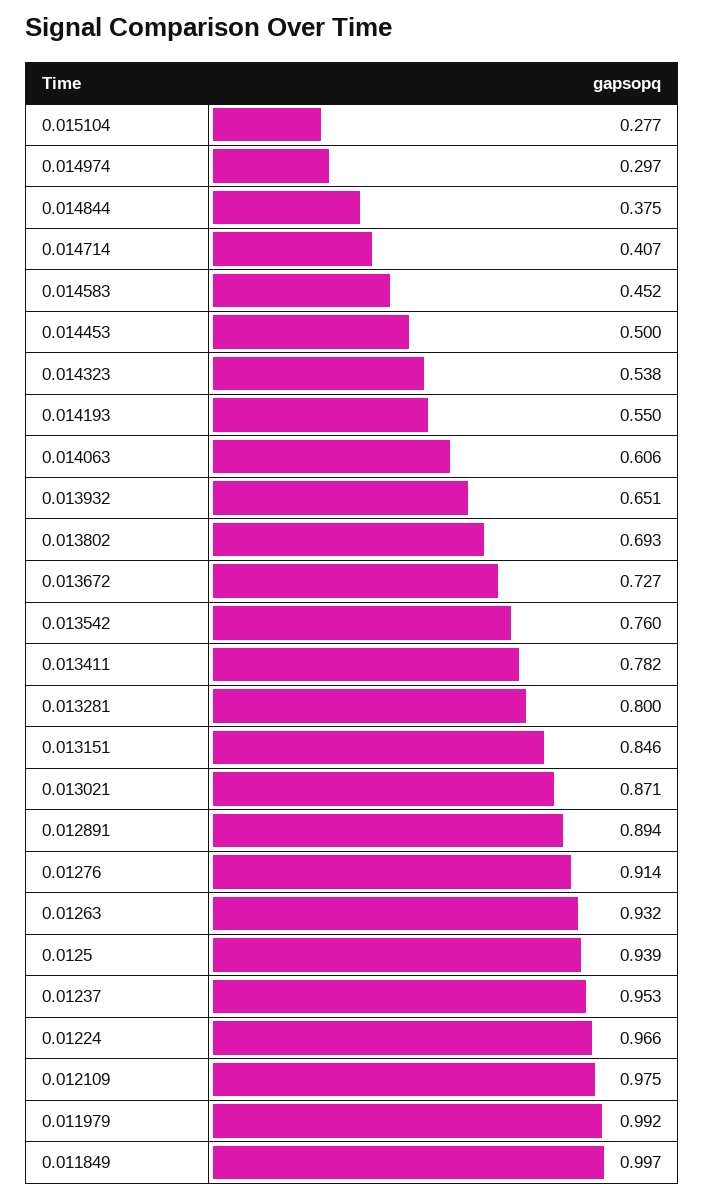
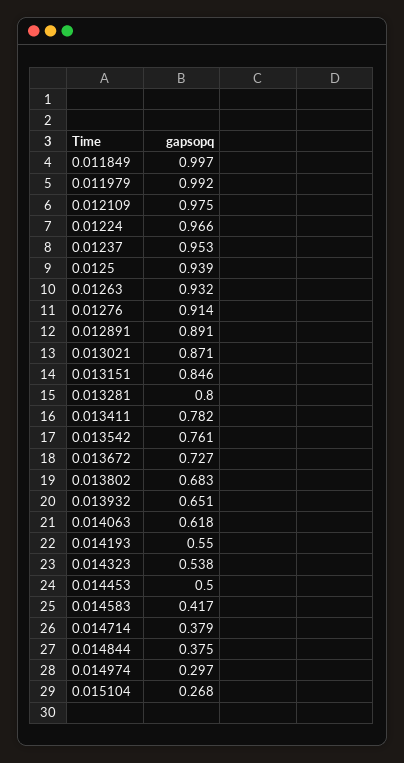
0.015104: 0.277 -> 0.268
0.014714: 0.407 -> 0.379
0.014583: 0.452 -> 0.417
0.014063: 0.606 -> 0.618
0.013802: 0.693 -> 0.683
0.013542: 0.76 -> 0.761
0.012891: 0.894 -> 0.891

